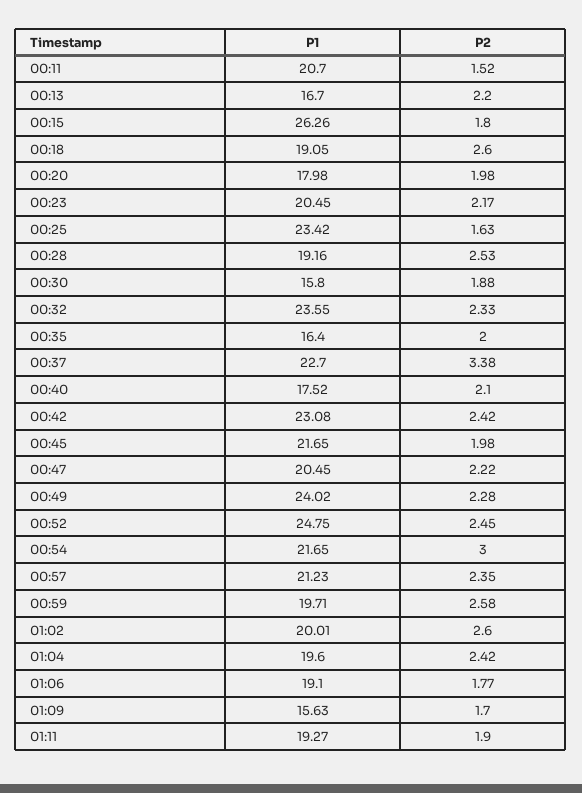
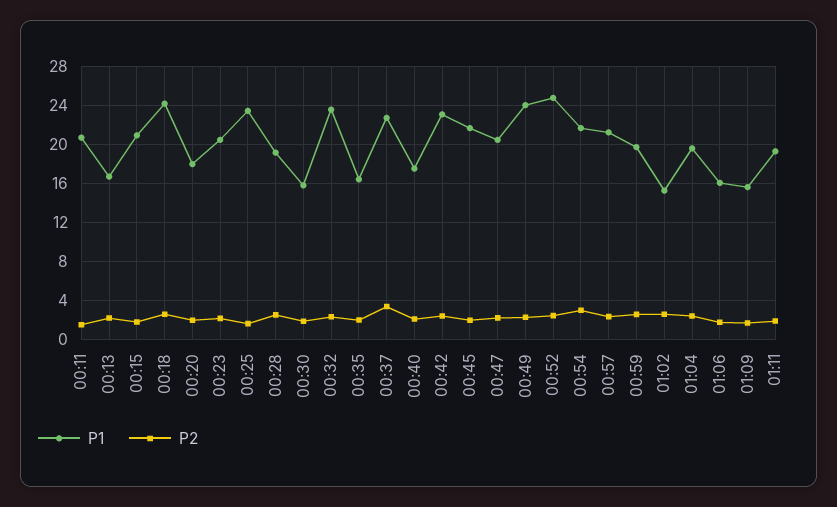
P1, 00:15: 26.26 -> 21
P1, 00:18: 19.05 -> 24
P1, 01:02: 20.01 -> 15
P1, 01:06: 19.1 -> 16

